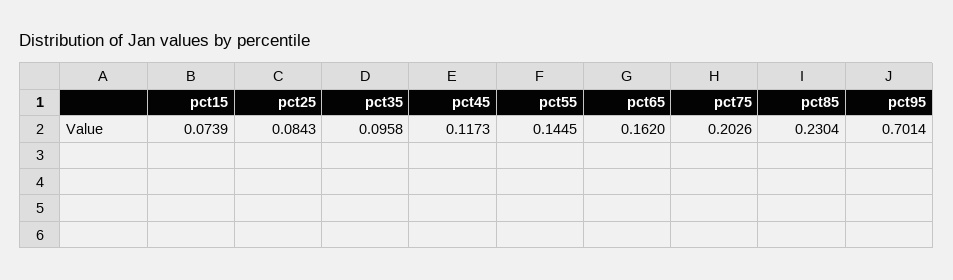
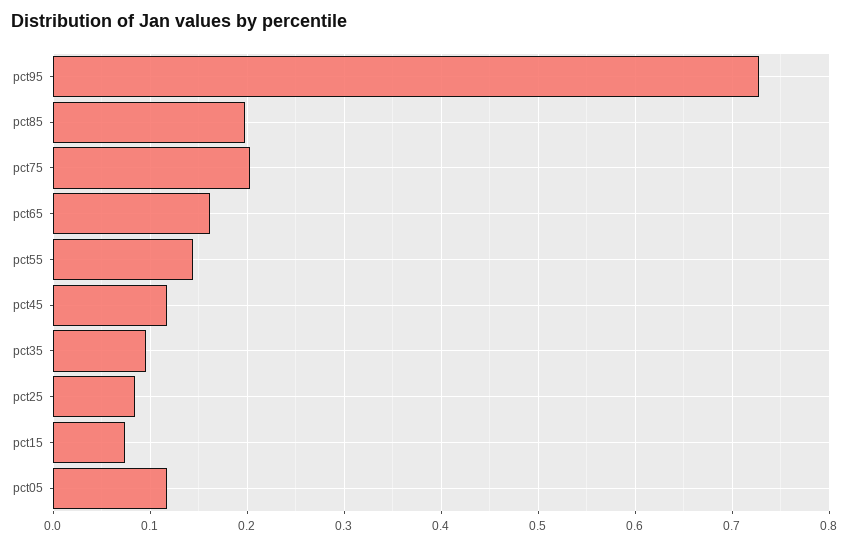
pct85: 0.2304 -> 0.2
pct95: 0.7014 -> 0.73
pct05: none -> 0.12

